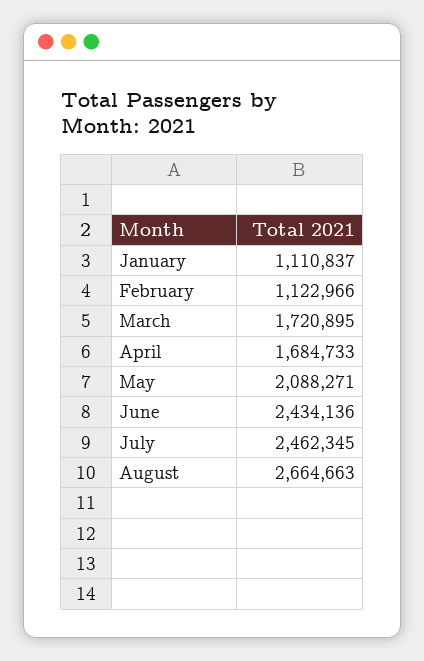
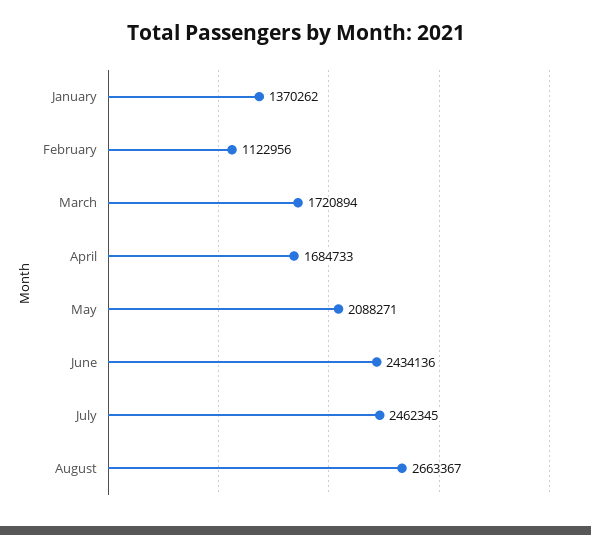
January: 1110837 -> 1370262
February: 1122966 -> 1122956
March: 1720895 -> 1720894
August: 2664663 -> 2663367

